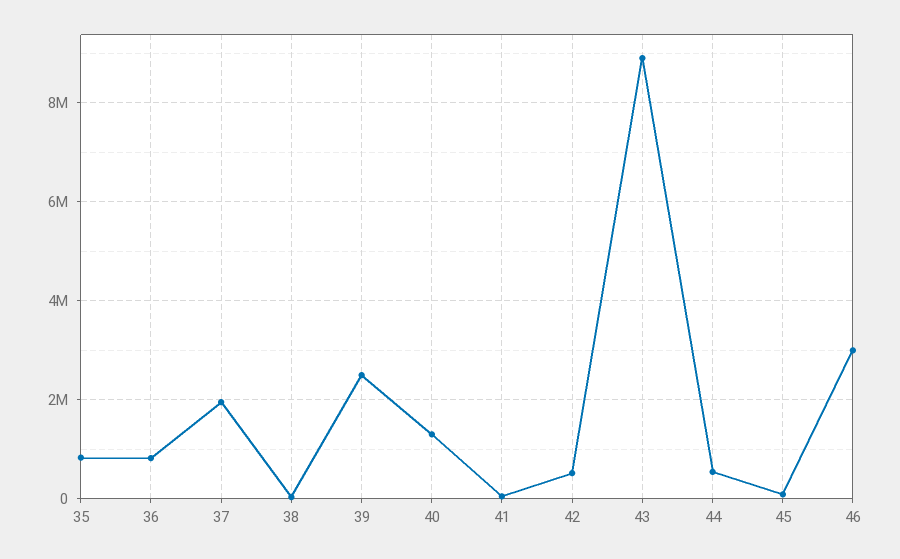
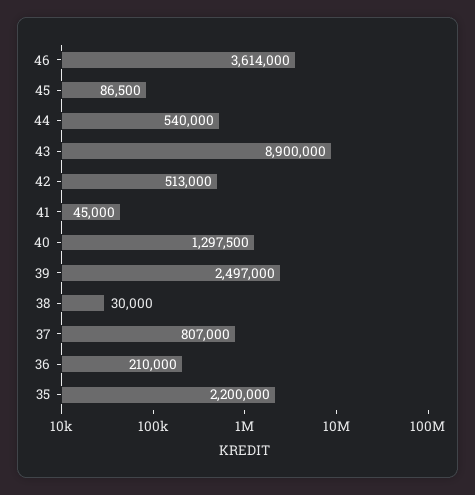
35: 800000 -> 2200000
36: 800000 -> 210000
37: 2000000 -> 807000
46: 3000000 -> 3614000

